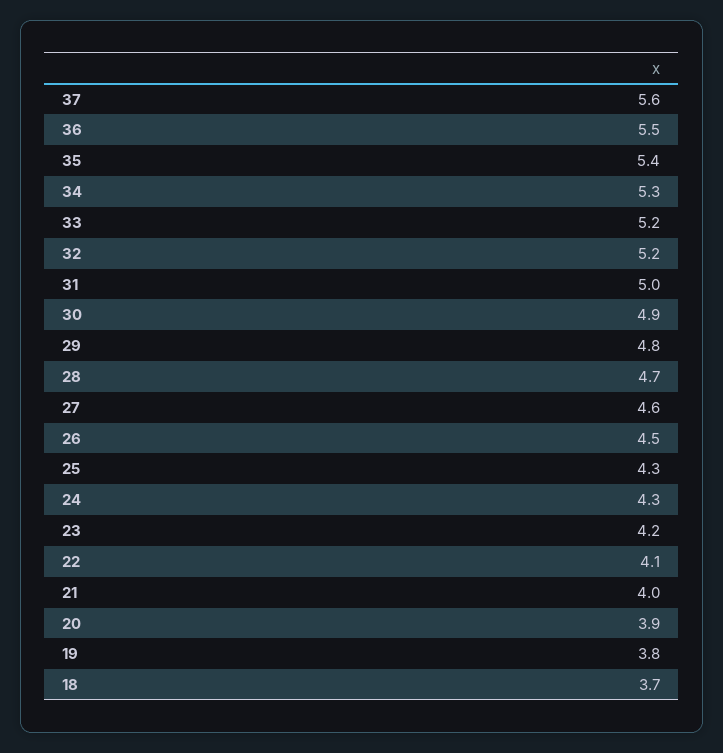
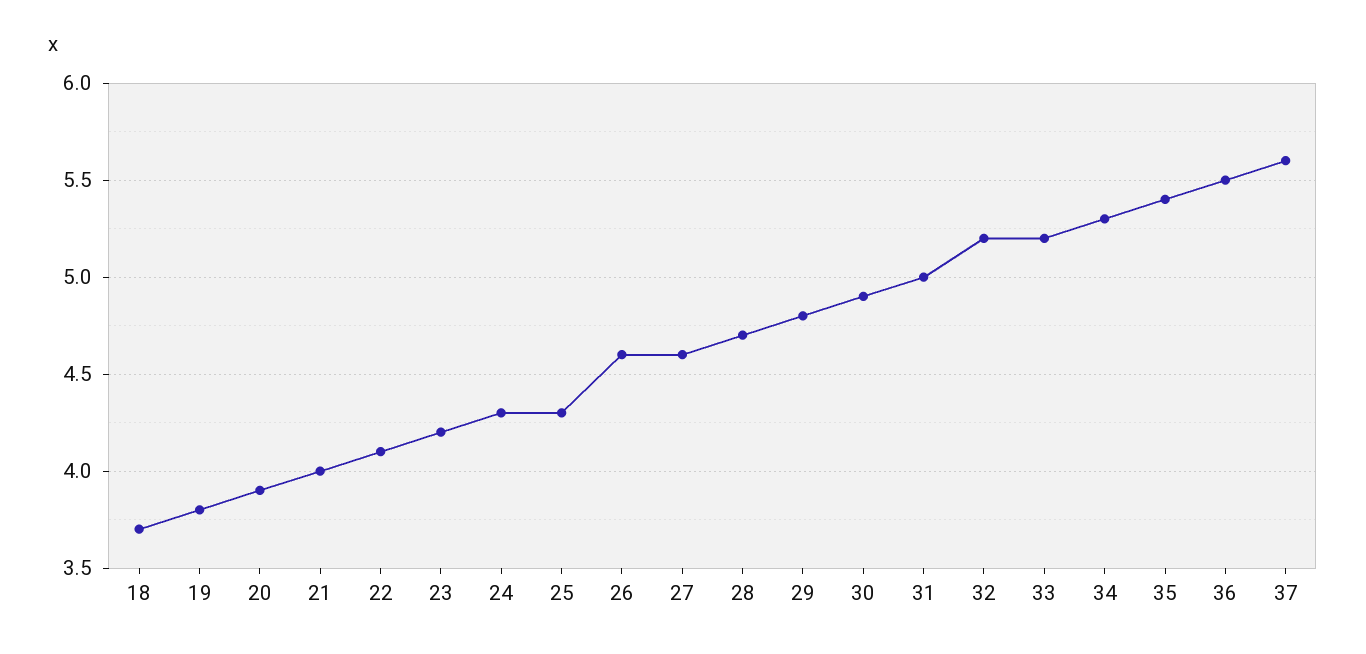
26: 4.5 -> 4.6

